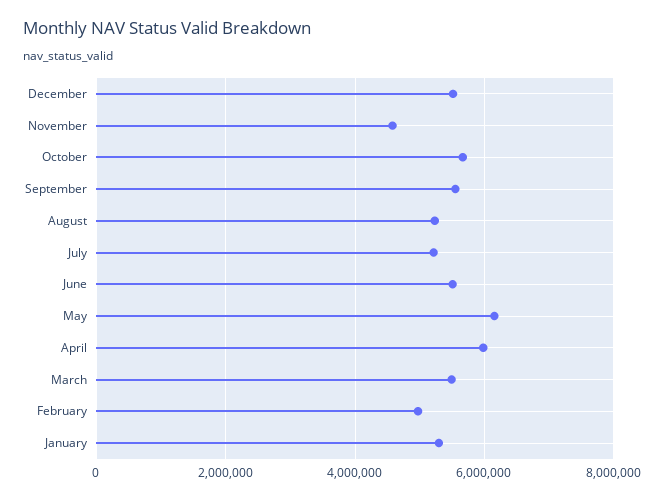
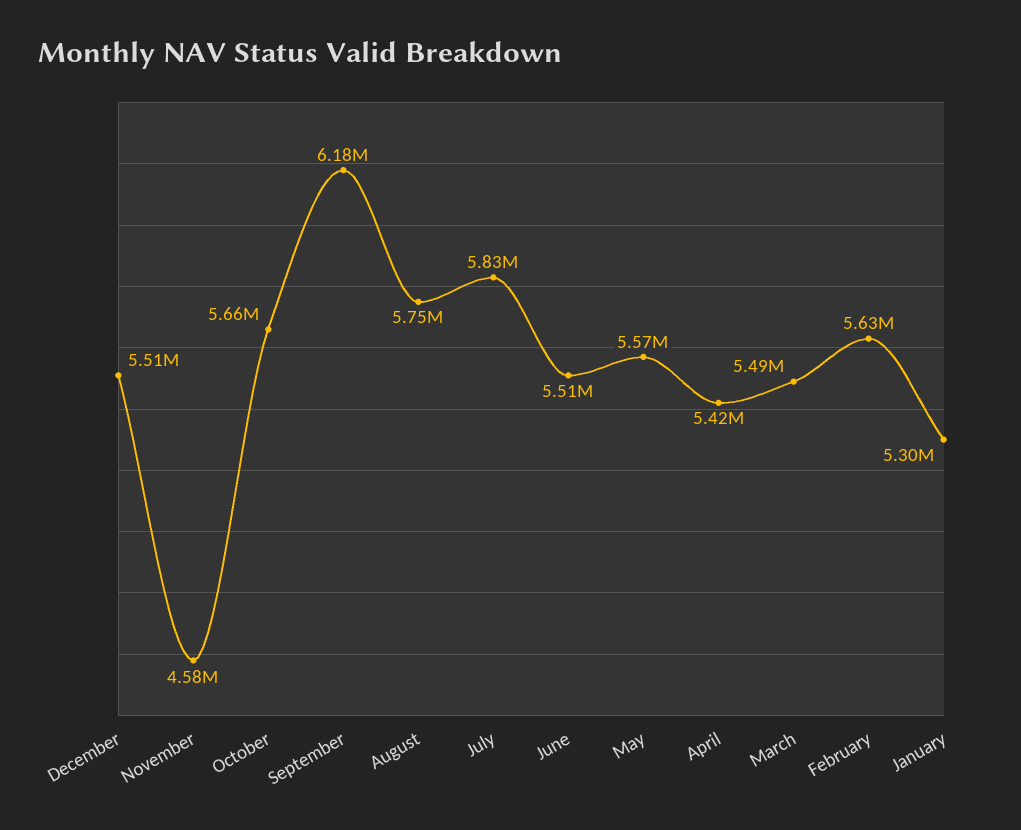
September: 5600000 -> 6180000
August: 5200000 -> 5750000
July: 5200000 -> 5830000
May: 6200000 -> 5570000
April: 6000000 -> 5420000
February: 5000000 -> 5630000

